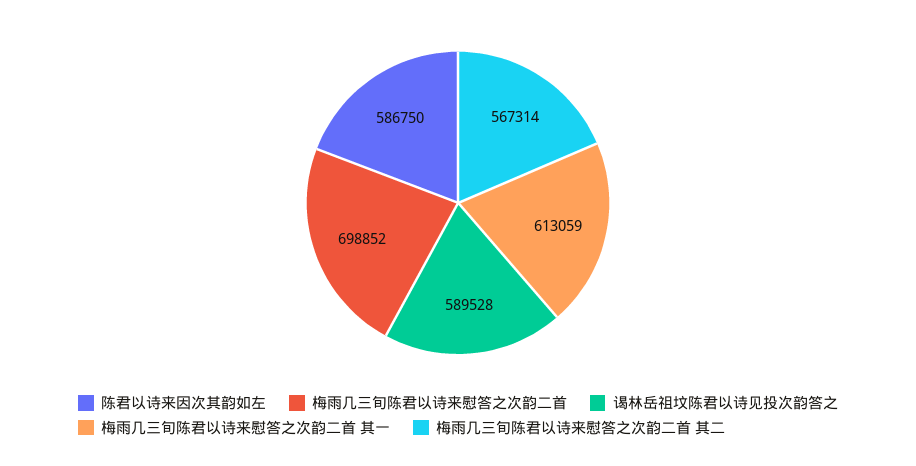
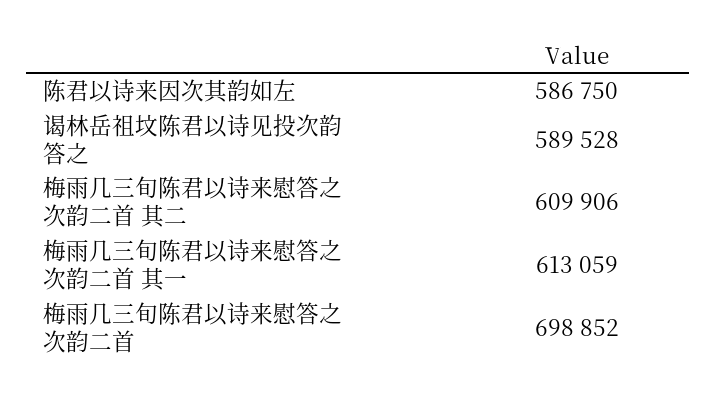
梅雨几三旬陈君以诗来慰答之次韵二首 其二: 567314 -> 609906

